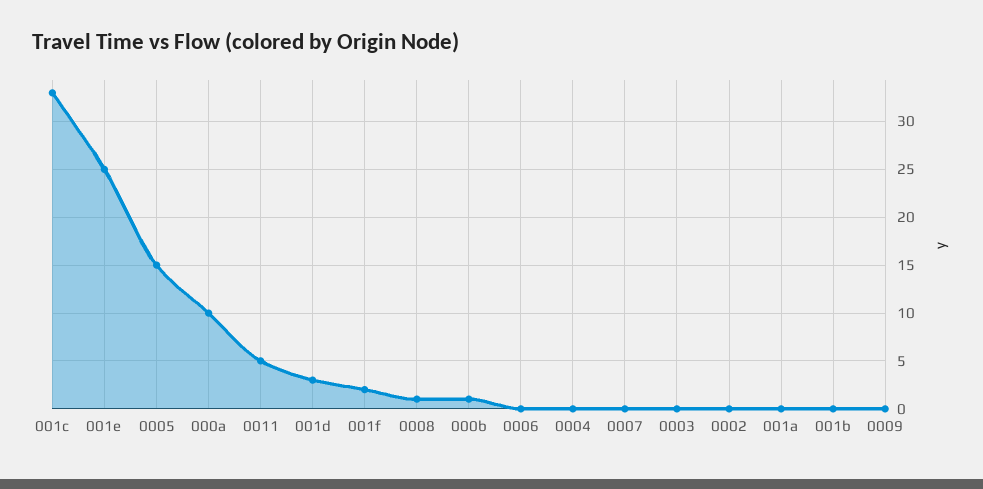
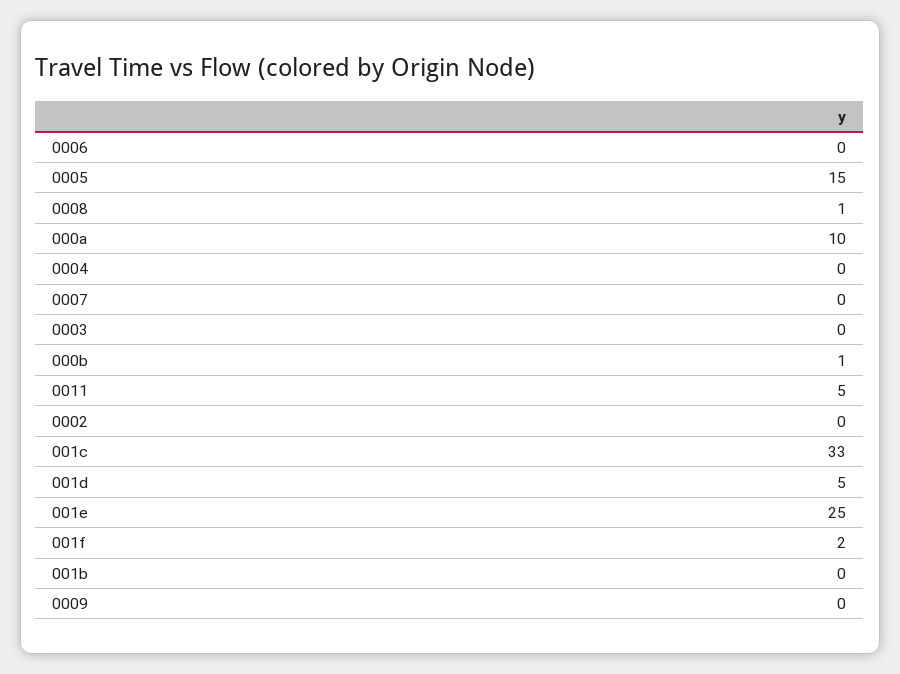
001d: 3 -> 5
001a: 0 -> none

